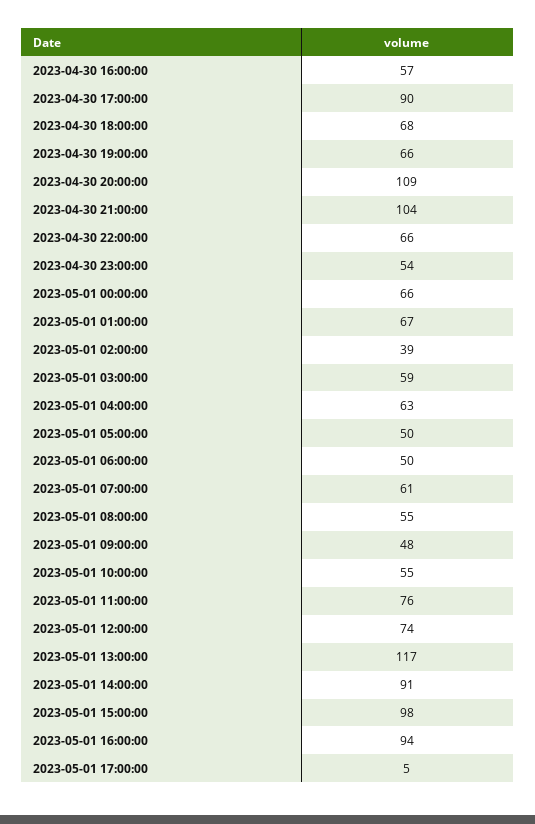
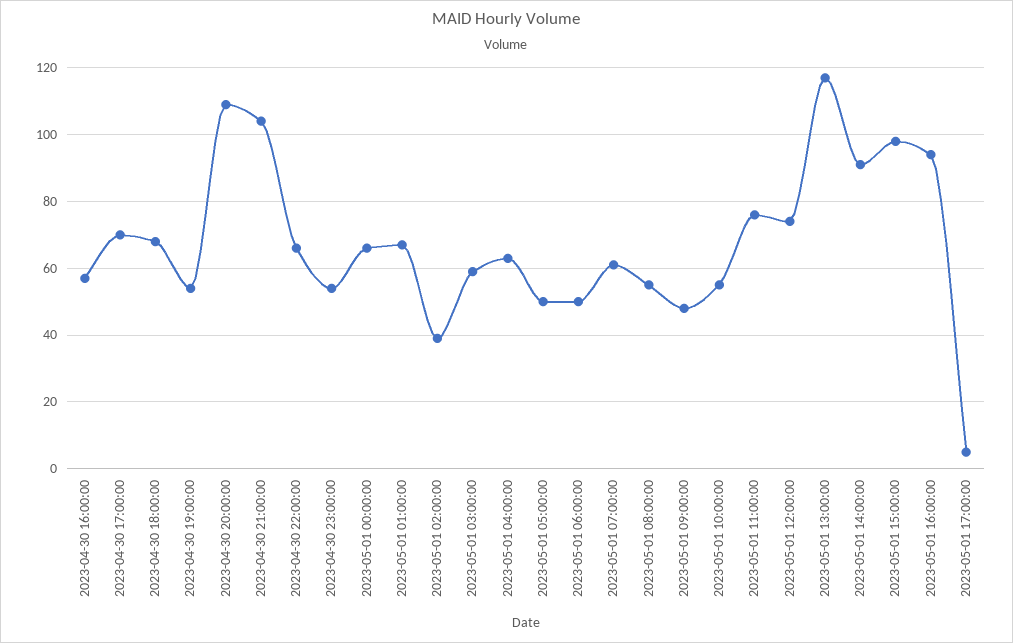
2023-04-30 17:00:00: 90 -> 70
2023-04-30 19:00:00: 66 -> 55

